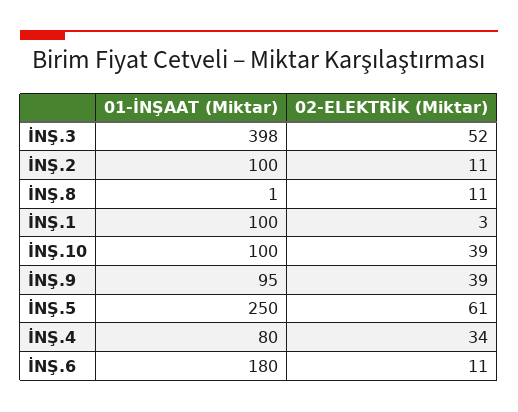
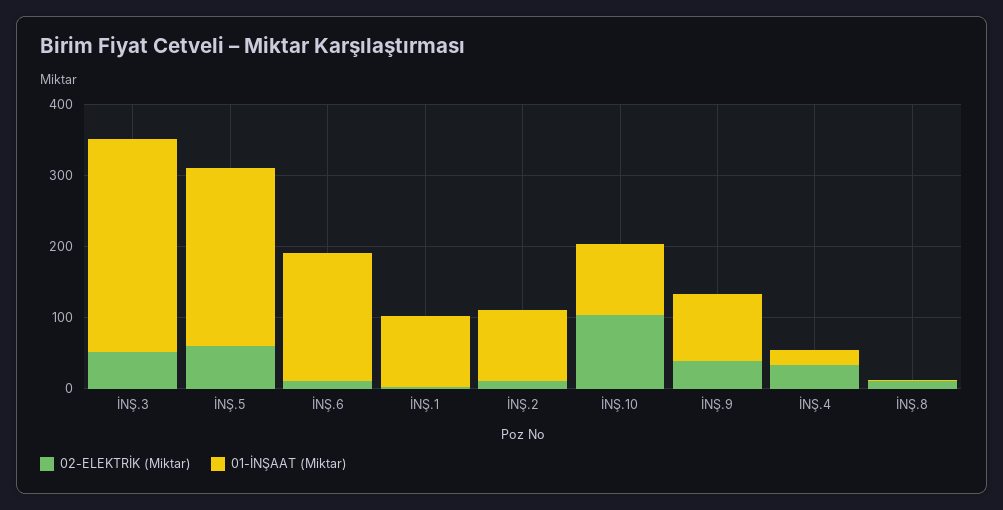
01-İNŞAAT (Miktar), İNŞ.3: 398 -> 300
02-ELEKTRİK (Miktar), İNŞ.10: 39 -> 100
01-İNŞAAT (Miktar), İNŞ.4: 80 -> 20

